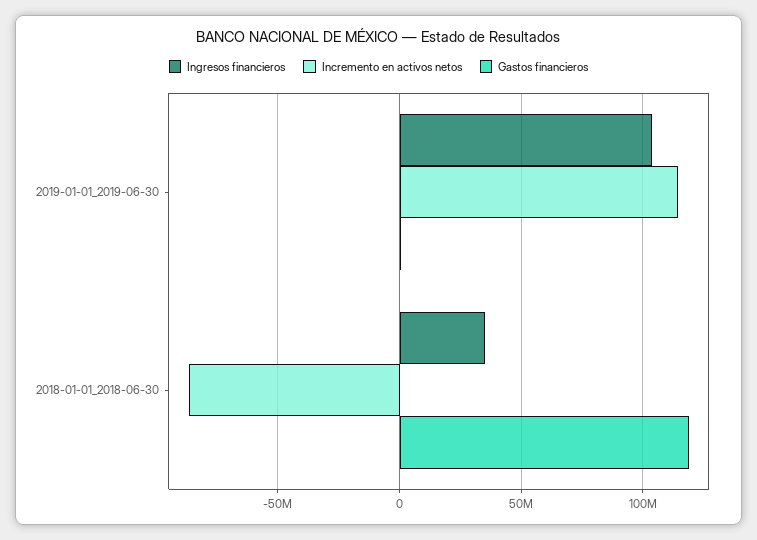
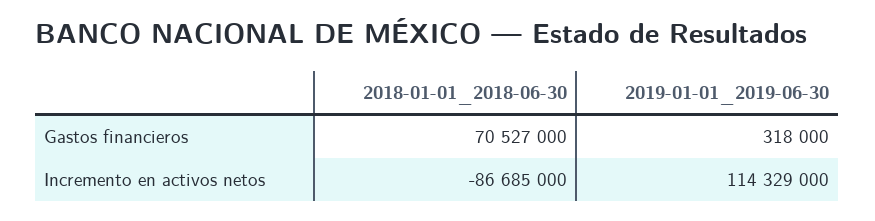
Ingresos financieros, 2019-01-01_2019-06-30: 105000000 -> none
Ingresos financieros, 2018-01-01_2018-06-30: 35000000 -> none
Gastos financieros, 2018-01-01_2018-06-30: 120000000 -> 70527000

